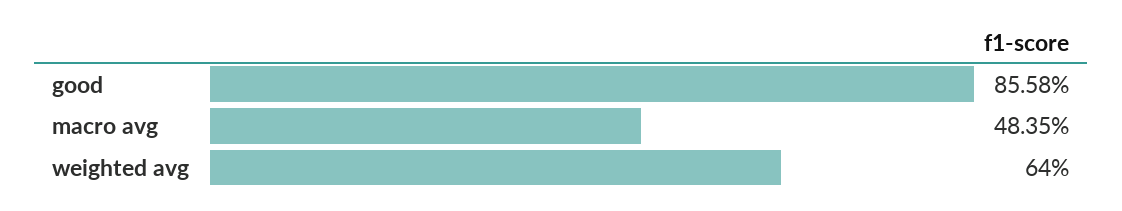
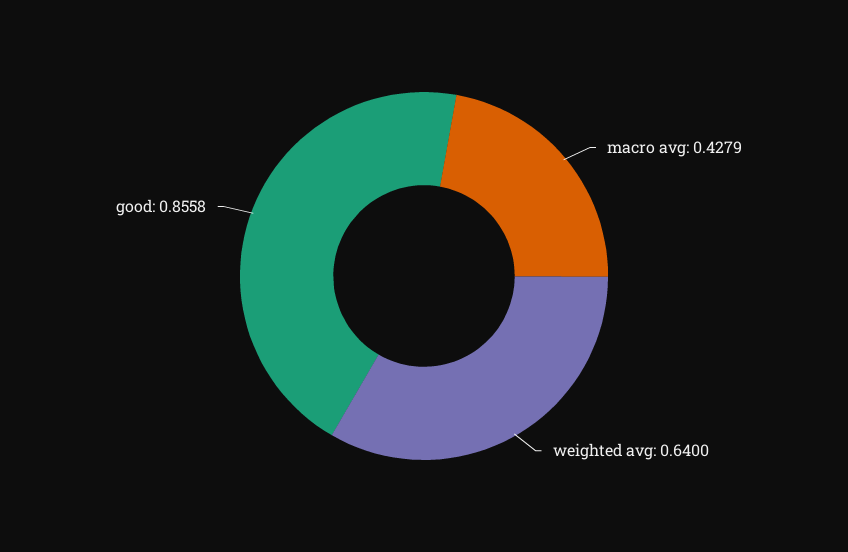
macro avg: 0.4835 -> 0.4279

